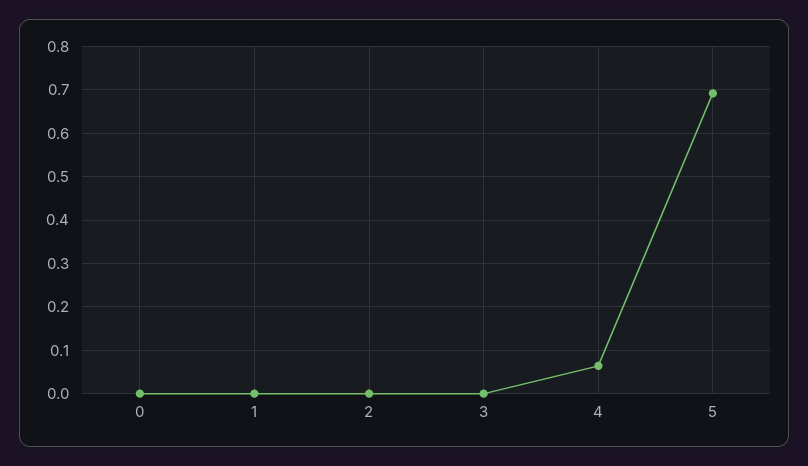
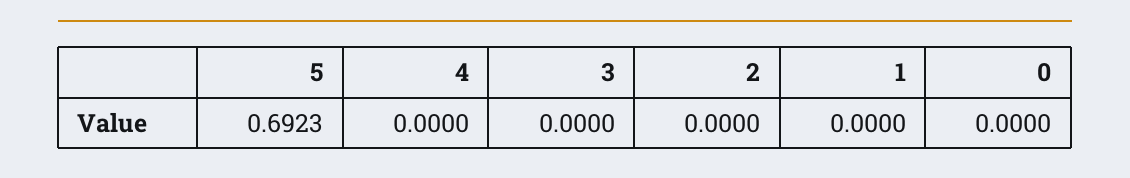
4: 0.06 -> 0

